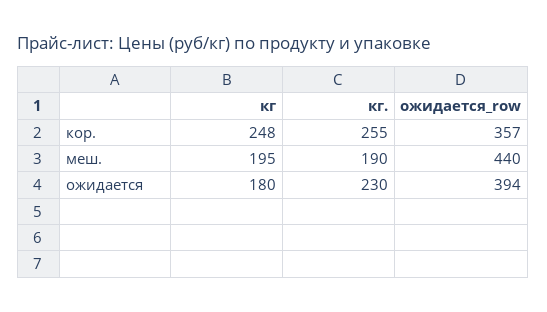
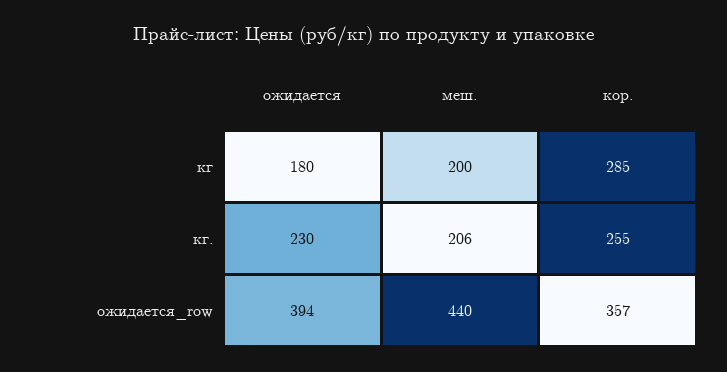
кг, кор.: 248 -> 285
кг, меш.: 195 -> 200
кг., меш.: 190 -> 206

